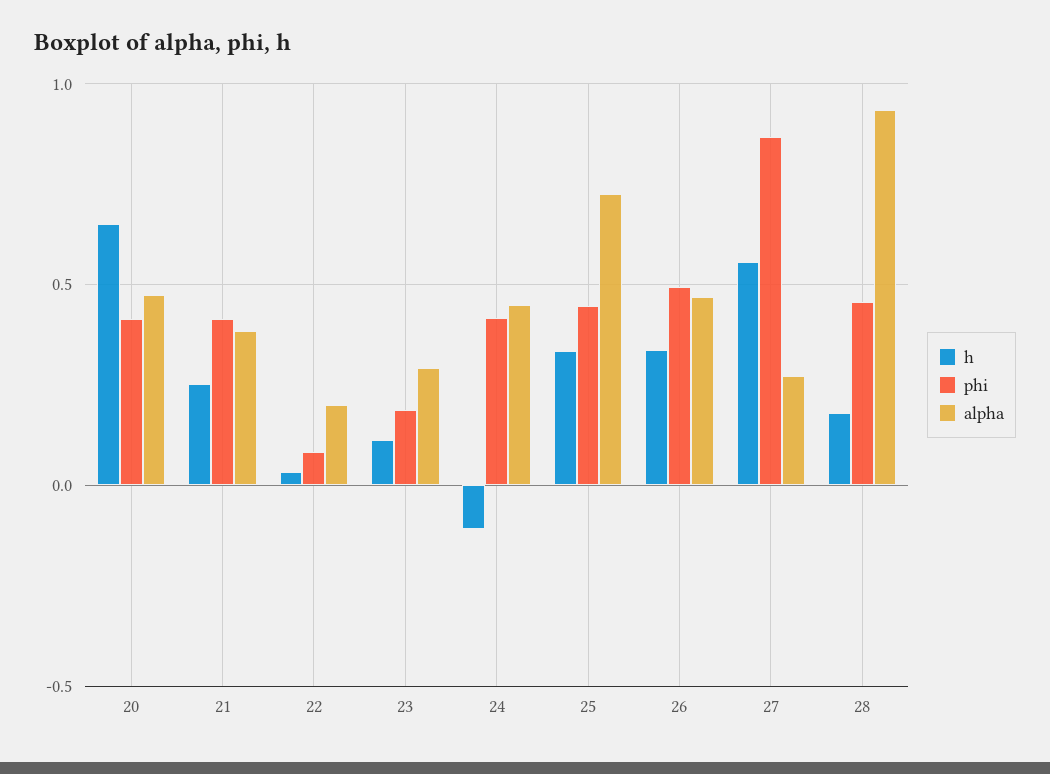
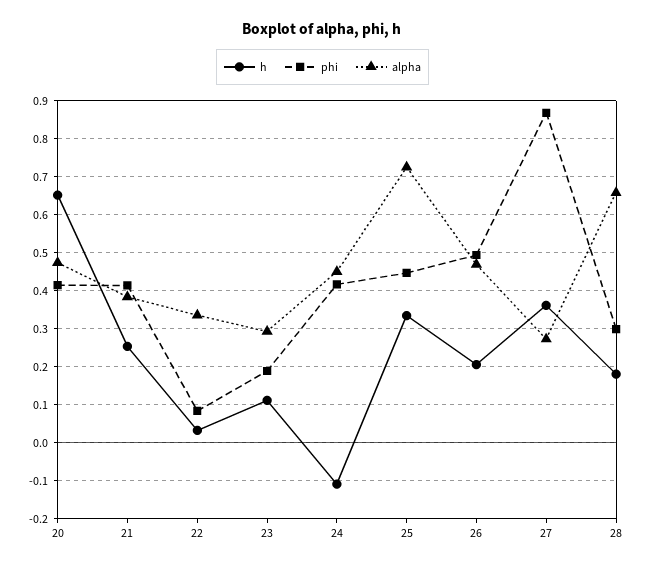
alpha, 22: 0.2 -> 0.34
h, 26: 0.35 -> 0.2
h, 27: 0.55 -> 0.36
phi, 28: 0.45 -> 0.3
alpha, 28: 0.95 -> 0.66

